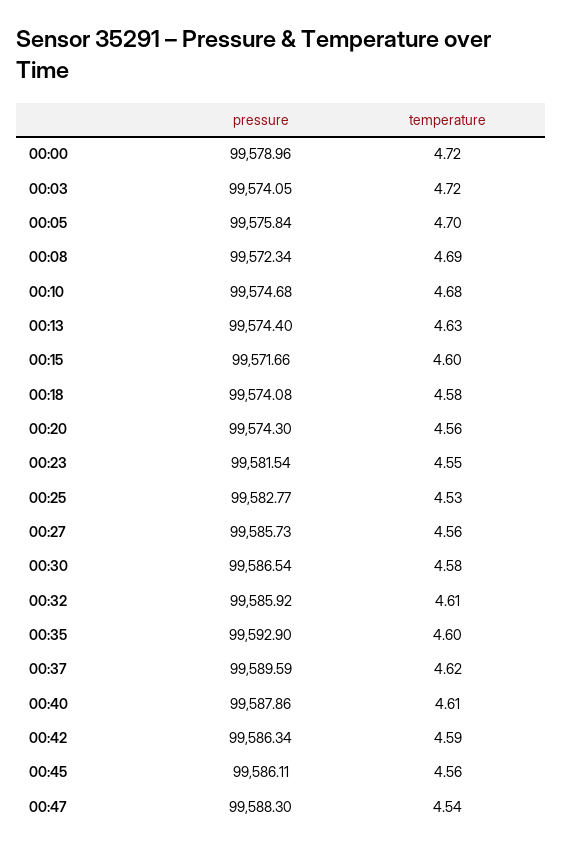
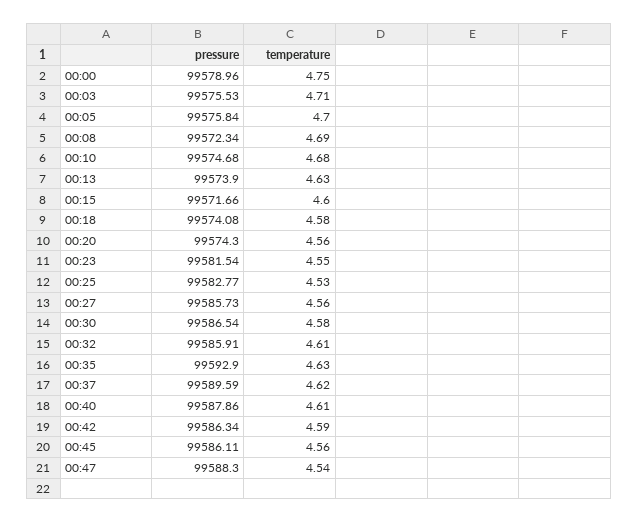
temperature, 00:00: 4.72 -> 4.75
pressure, 00:03: 99574.05 -> 99575.53
temperature, 00:03: 4.72 -> 4.71
pressure, 00:13: 99574.4 -> 99573.9
pressure, 00:32: 99585.92 -> 99585.91
temperature, 00:35: 4.6 -> 4.63

